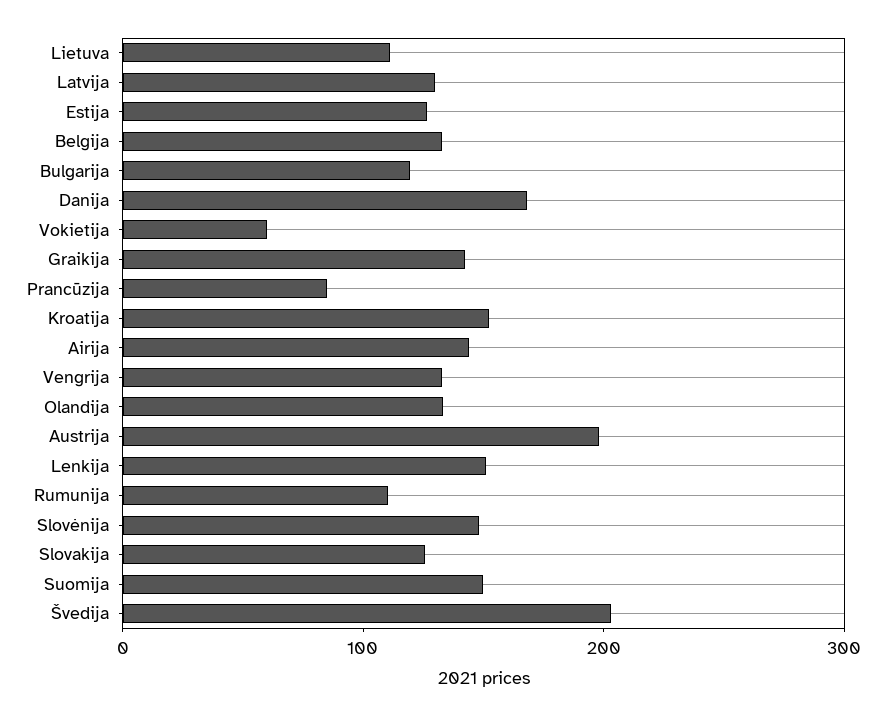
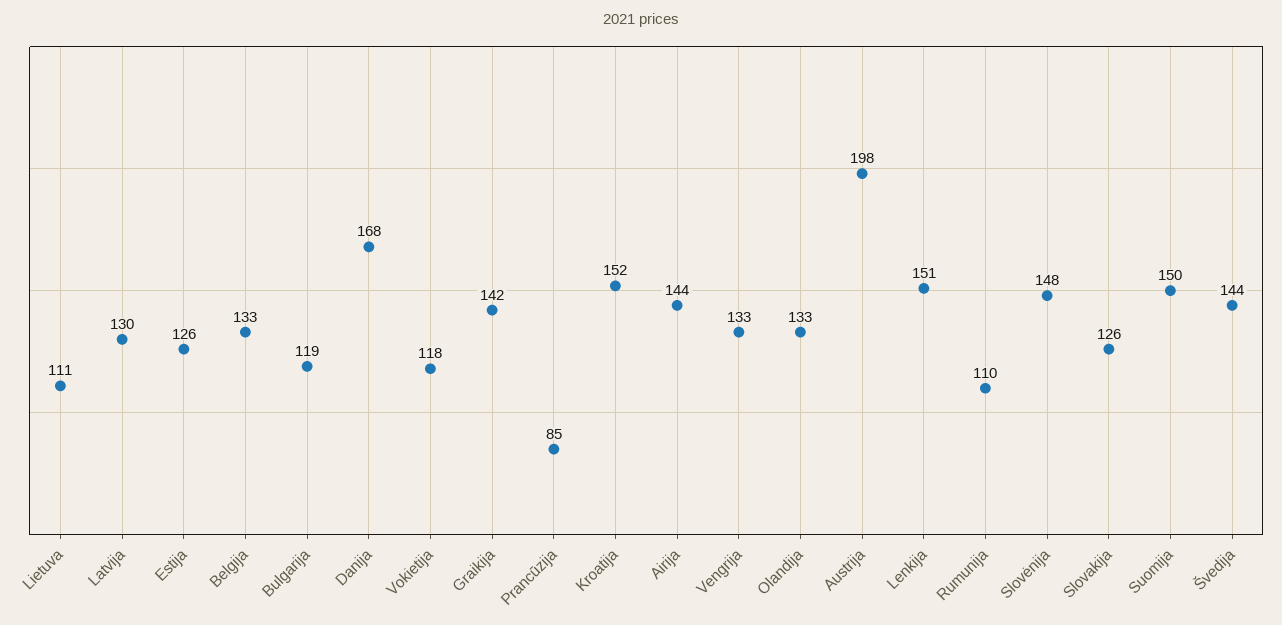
Vokietija: 60 -> 118
Švedija: 200 -> 144

